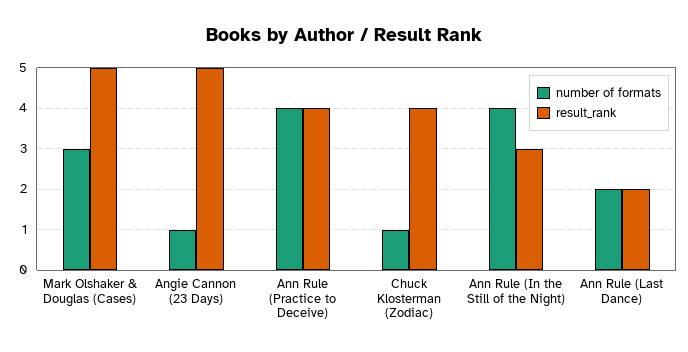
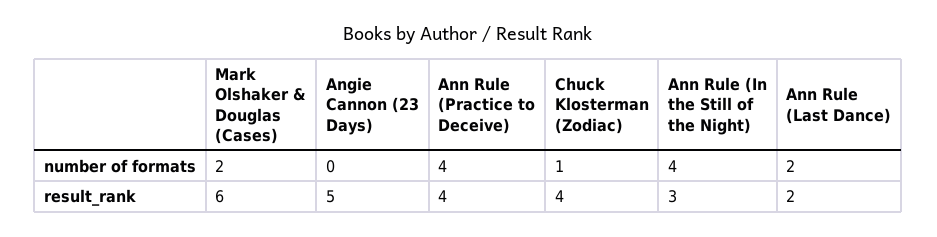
number of formats, Mark Olshaker & Douglas (Cases): 3 -> 2
result_rank, Mark Olshaker & Douglas (Cases): 5 -> 6
number of formats, Angie Cannon (23 Days): 1 -> 0

